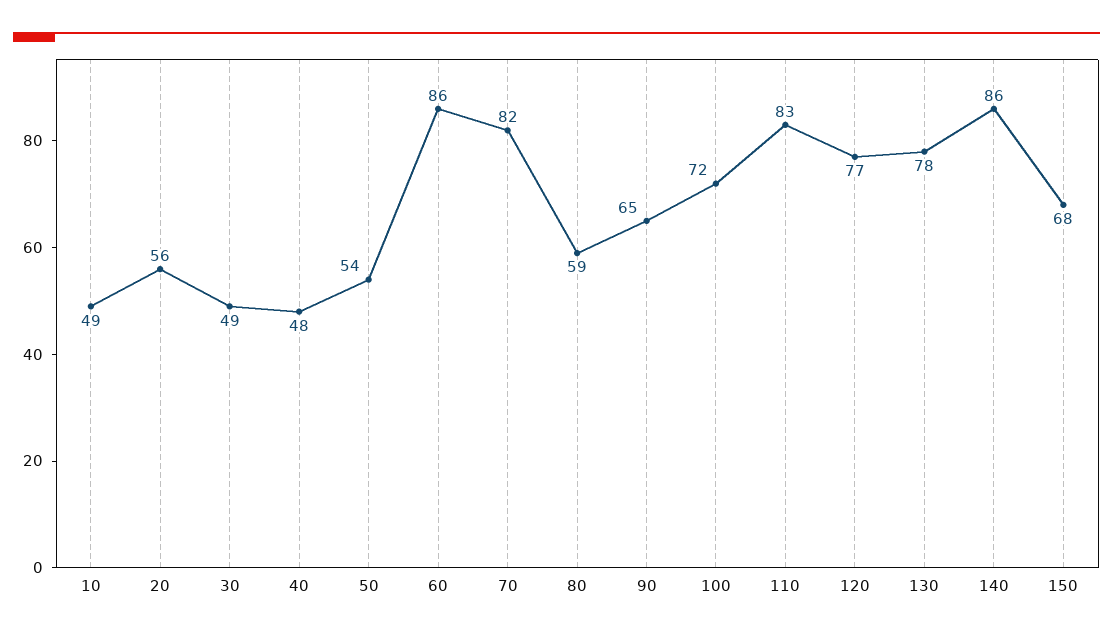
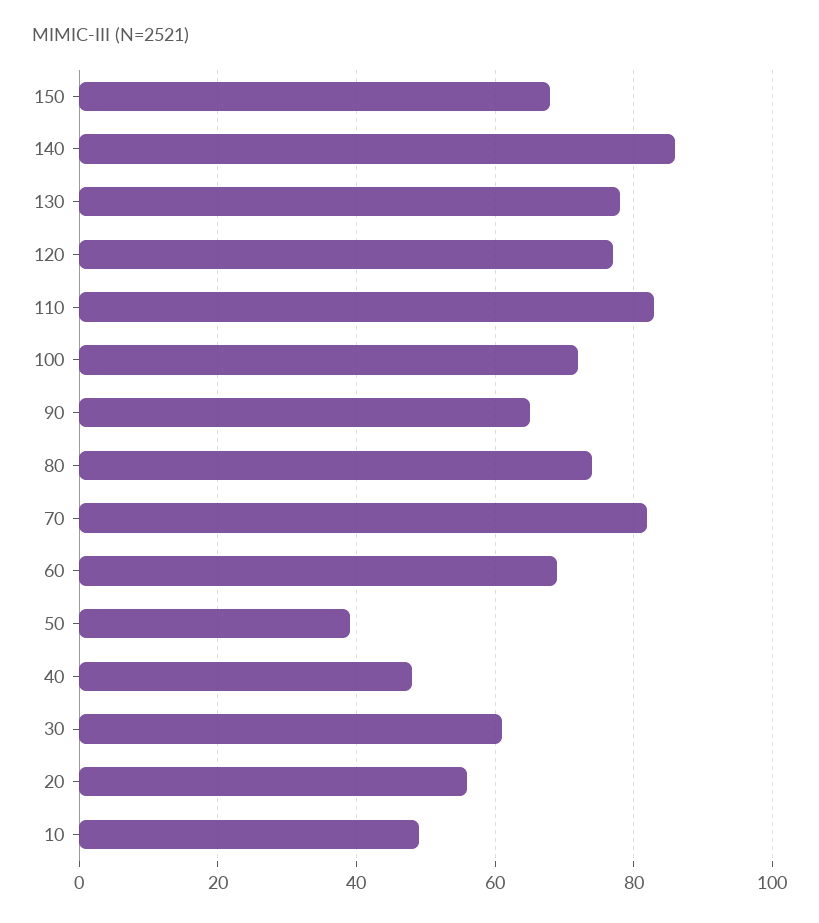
30: 49 -> 60
50: 54 -> 40
60: 86 -> 70
80: 59 -> 75

